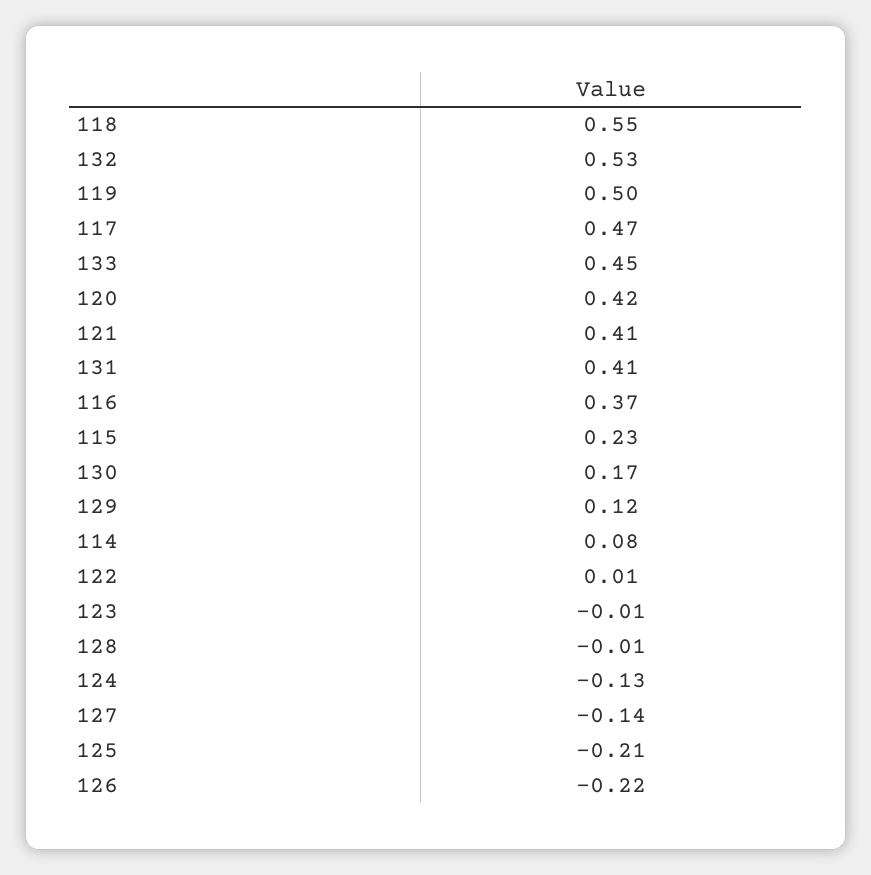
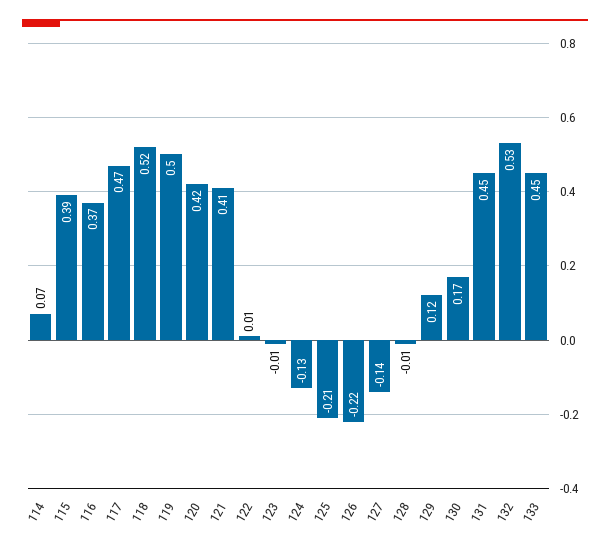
118: 0.55 -> 0.52
131: 0.41 -> 0.45
115: 0.23 -> 0.39
114: 0.08 -> 0.07

